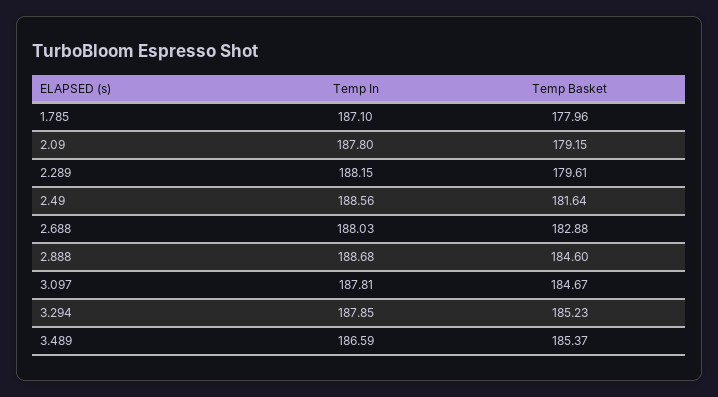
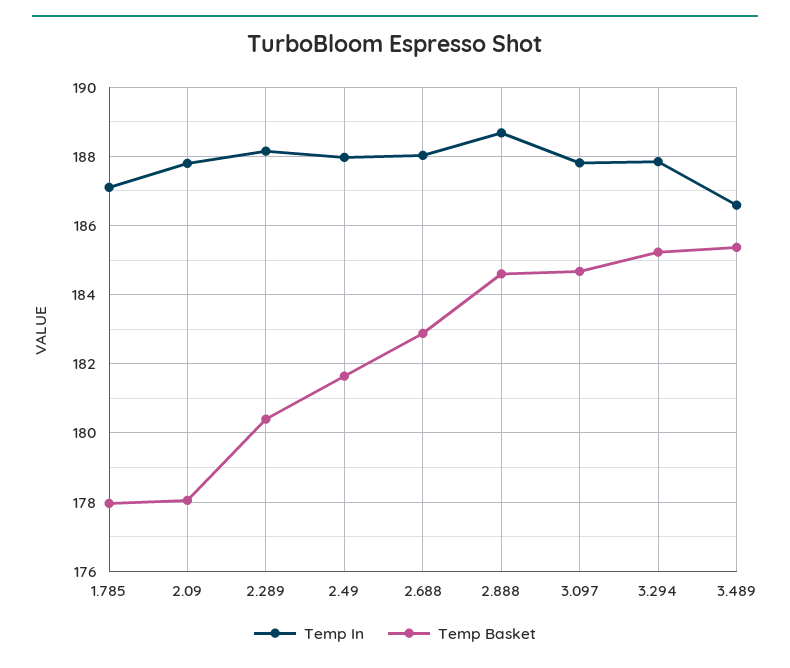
Temp Basket, 2.09: 179.15 -> 178
Temp Basket, 2.289: 179.61 -> 180.4
Temp In, 2.49: 188.56 -> 188

